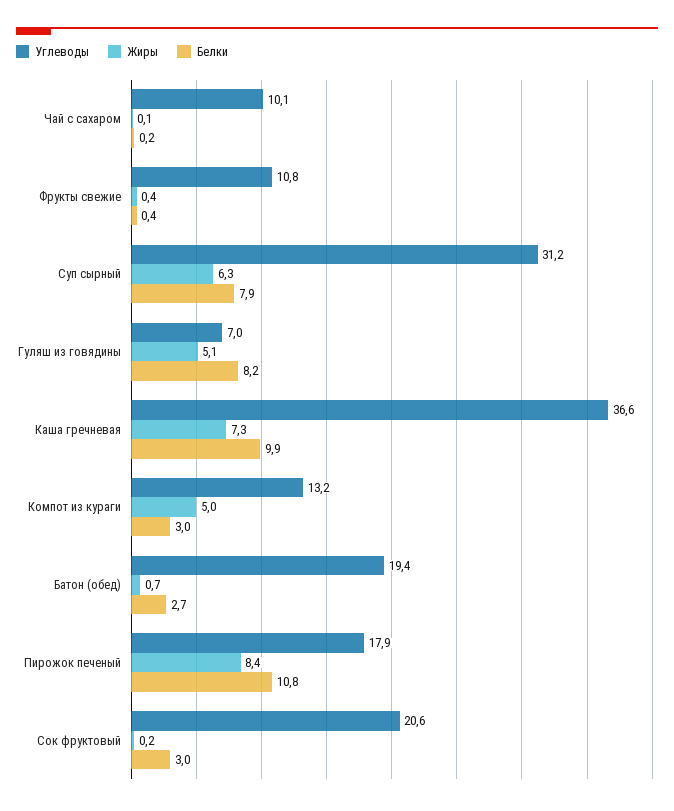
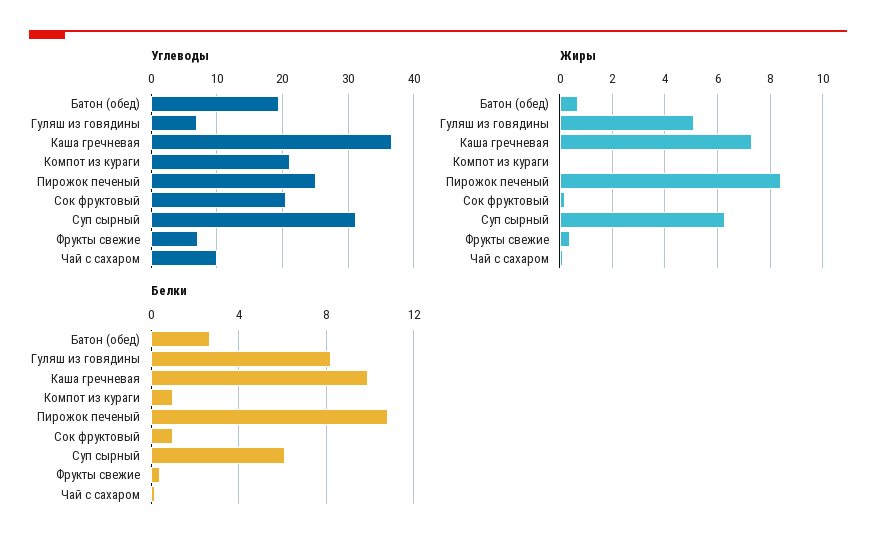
Углеводы, Фрукты свежие: 10.8 -> 7
Белки, Суп сырный: 7.9 -> 6
Углеводы, Компот из кураги: 13.2 -> 21
Жиры, Компот из кураги: 5 -> 0
Белки, Компот из кураги: 3 -> 1
Углеводы, Пирожок печеный: 17.9 -> 25
Белки, Сок фруктовый: 3 -> 1

